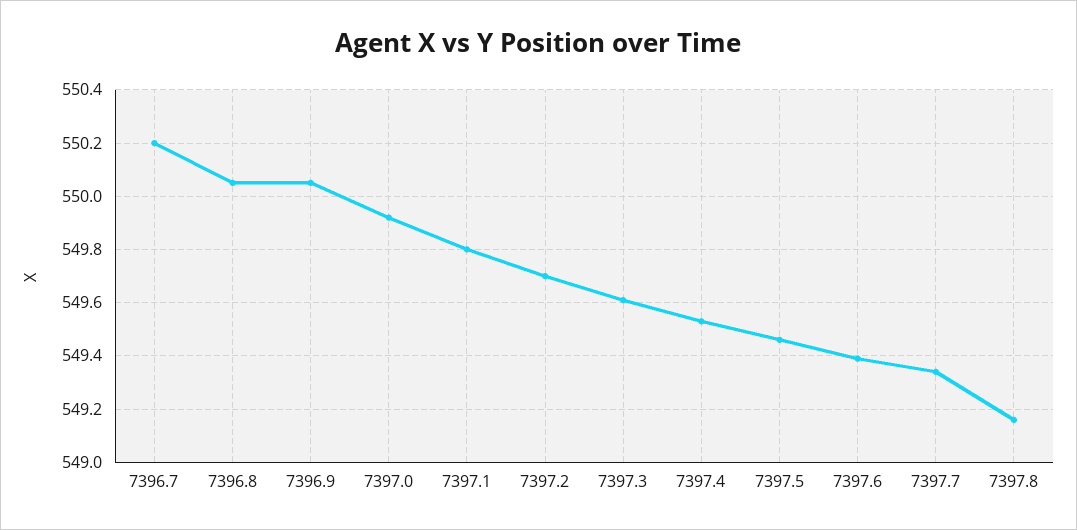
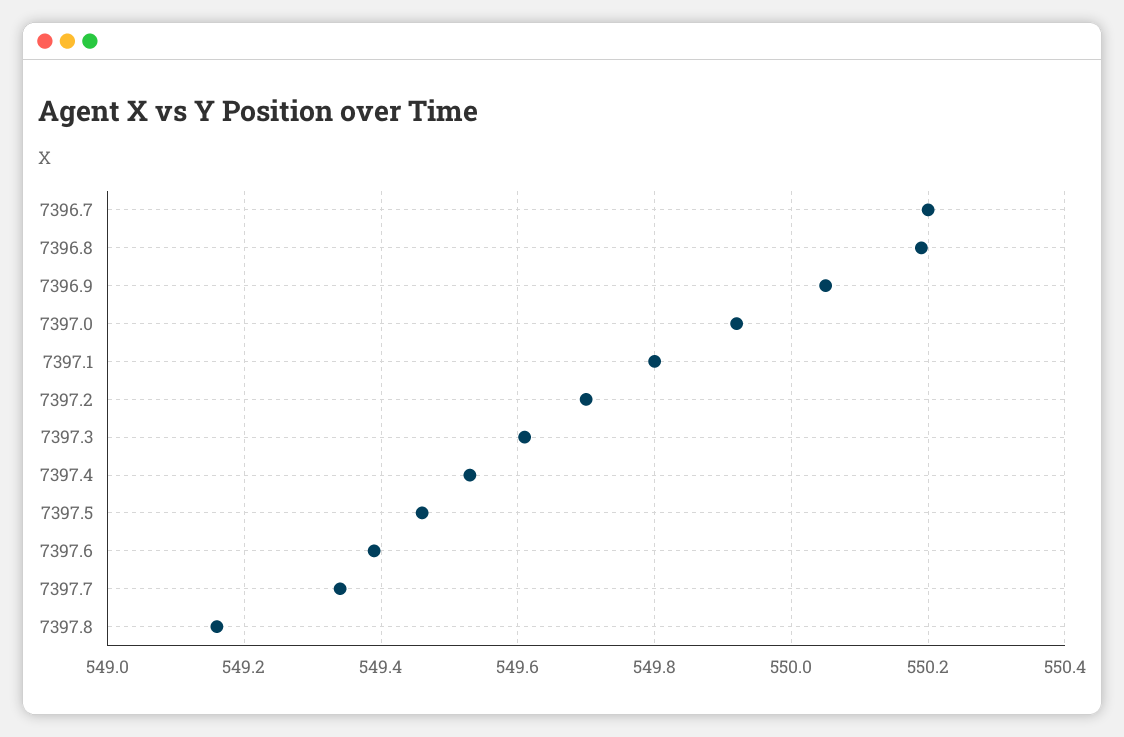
7396.8: 550.05 -> 550.2

